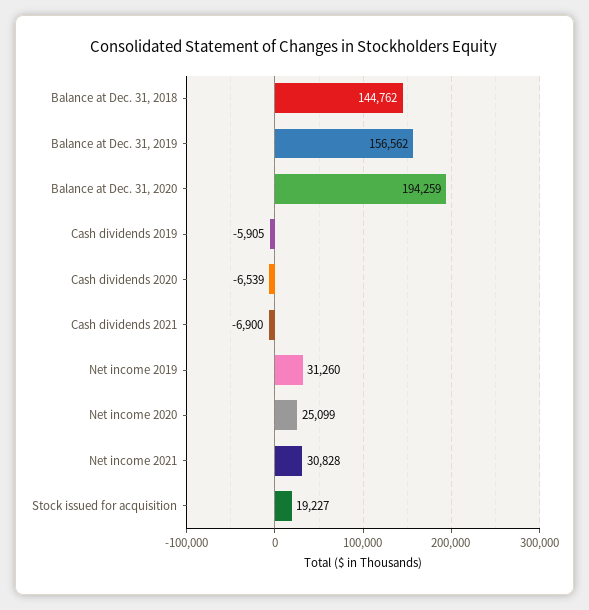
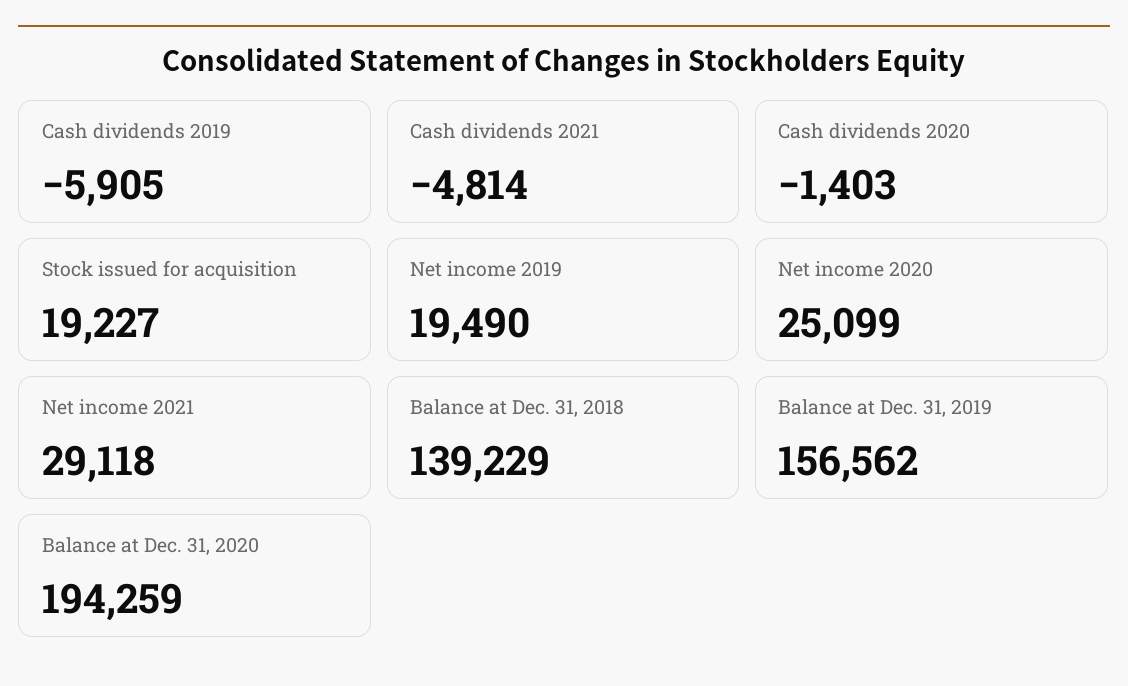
Balance at Dec. 31, 2018: 144762 -> 139229
Cash dividends 2020: -6539 -> -1403
Cash dividends 2021: -6900 -> -4814
Net income 2019: 31260 -> 19490
Net income 2021: 30828 -> 29118

